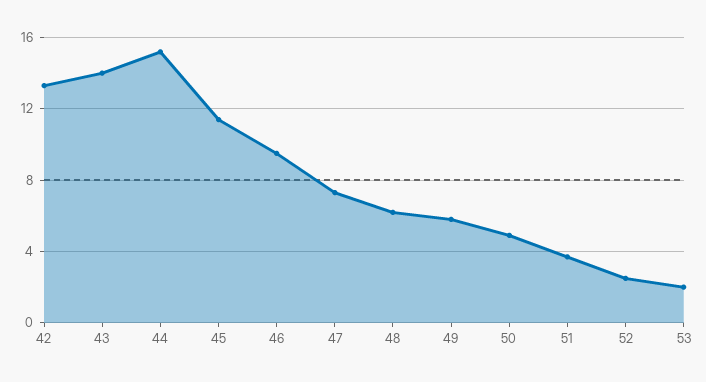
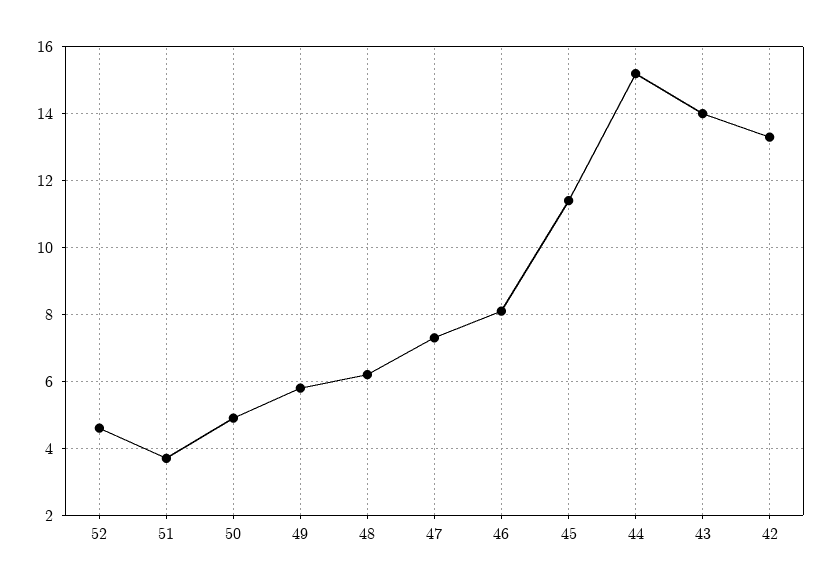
46: 9.5 -> 8
52: 2.5 -> 4.5
53: 2 -> none

